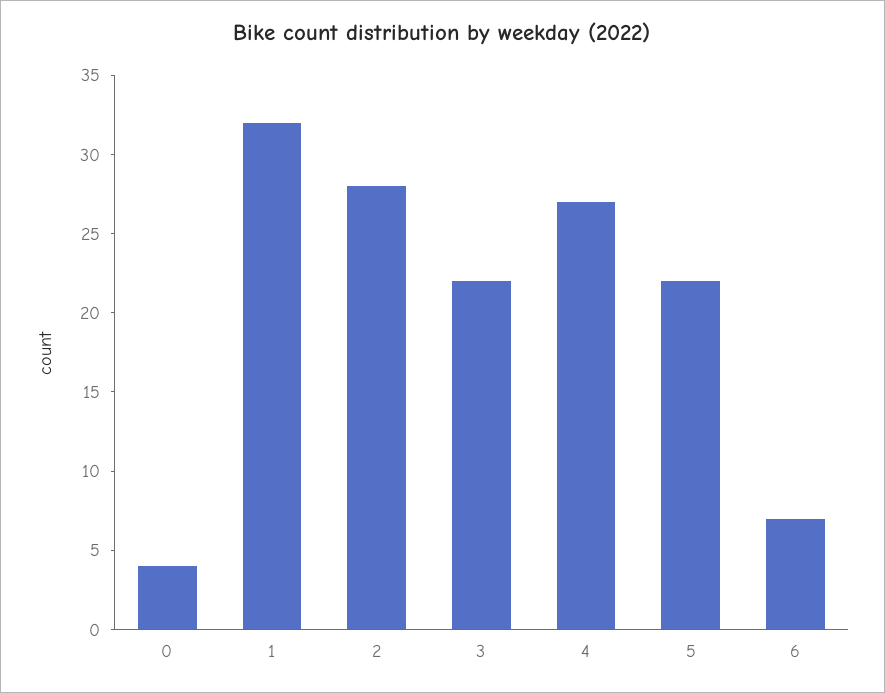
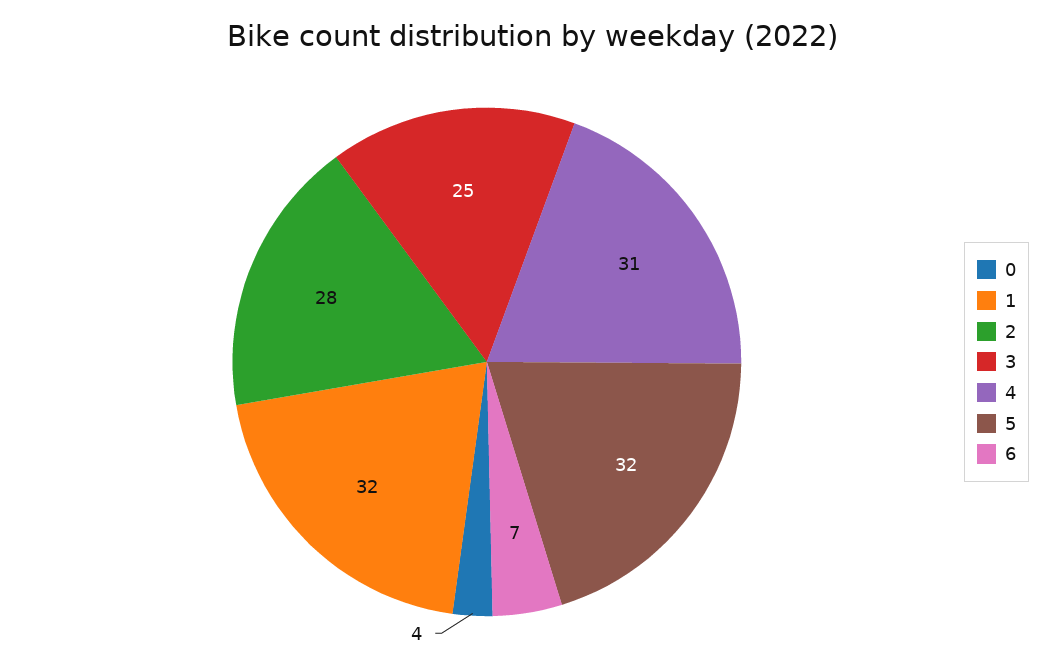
3: 22 -> 25
4: 27 -> 31
5: 22 -> 32

